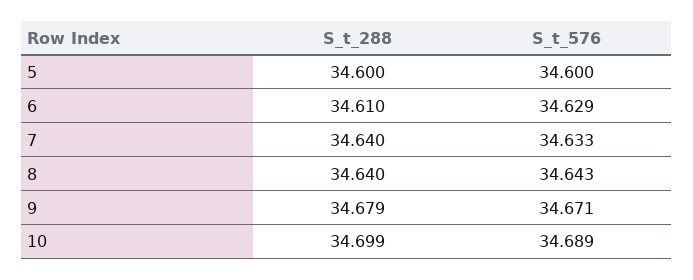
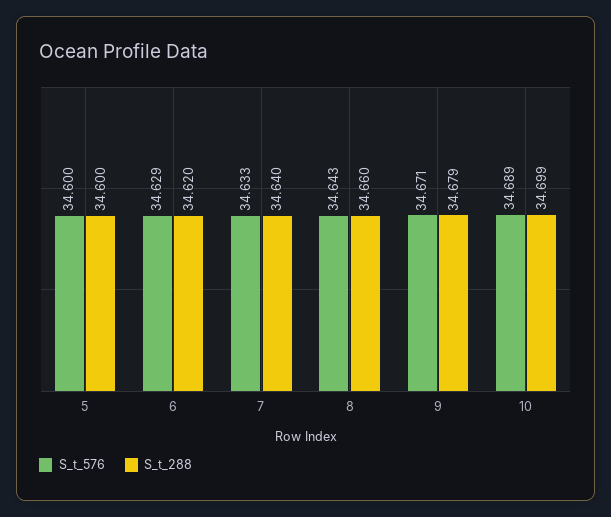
S_t_288, 6: 34.61 -> 34.62
S_t_288, 8: 34.64 -> 34.66

